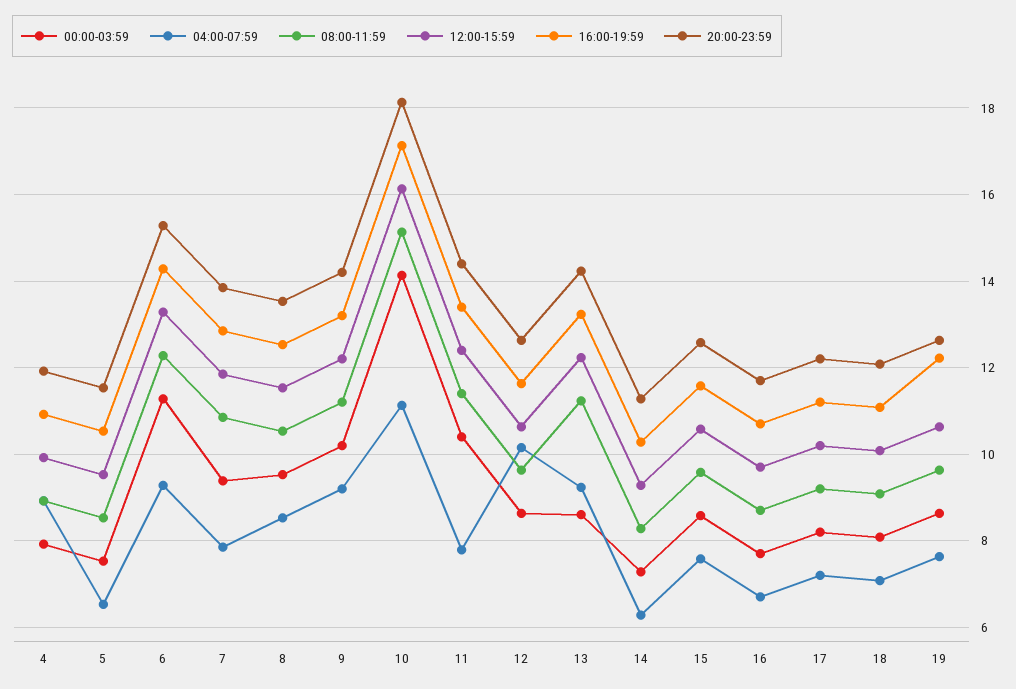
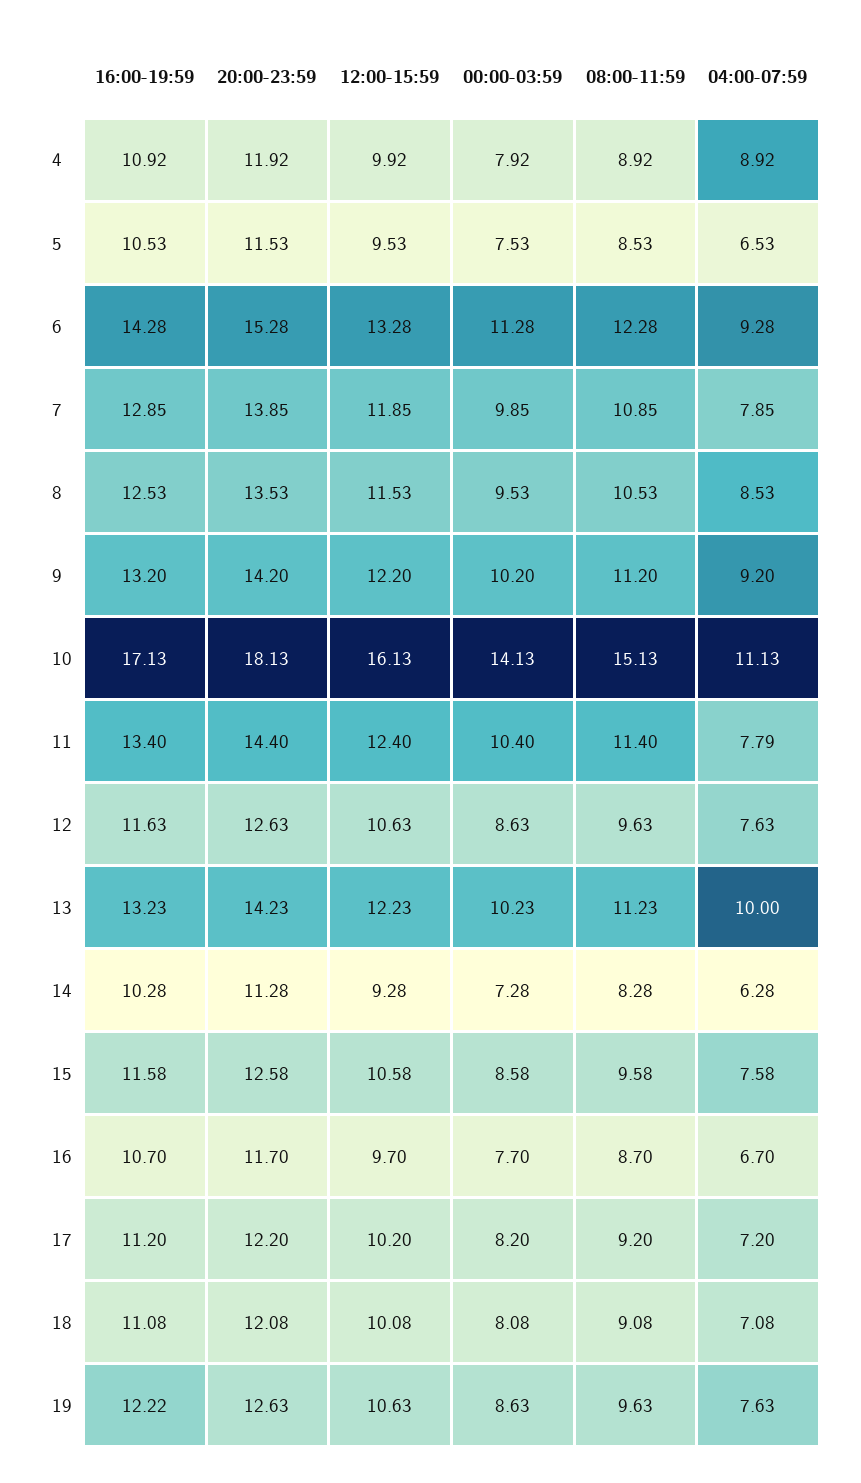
00:00-03:59, 7: 9.4 -> 9.85
04:00-07:59, 12: 10.2 -> 7.63
00:00-03:59, 13: 8.6 -> 10.23
04:00-07:59, 13: 9.2 -> 10

